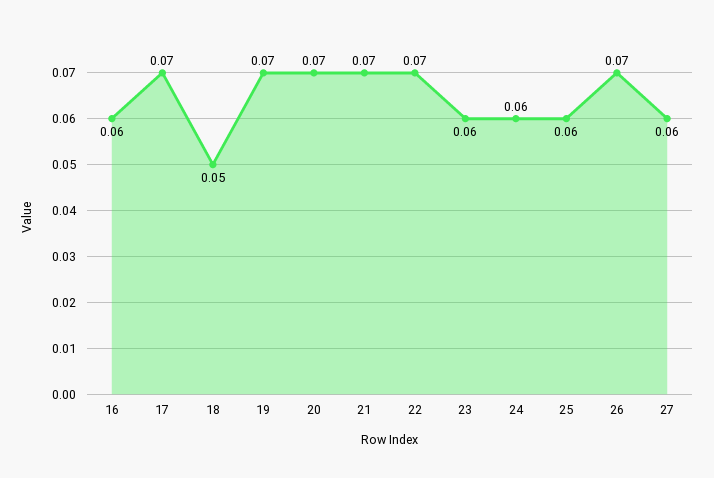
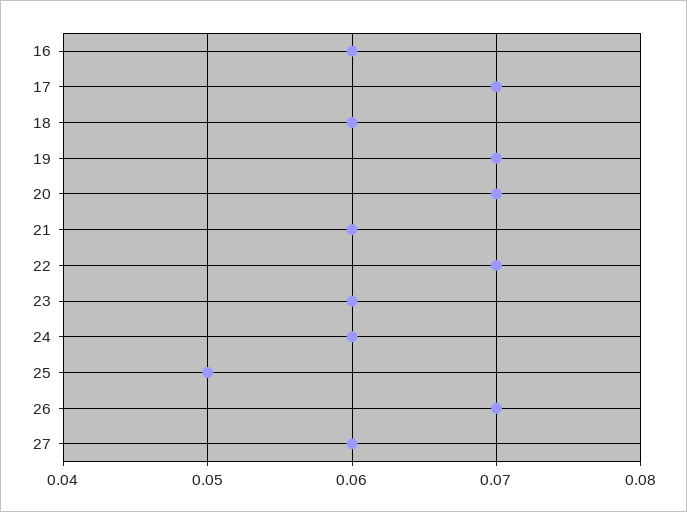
18: 0.05 -> 0.06
21: 0.07 -> 0.06
25: 0.06 -> 0.05

